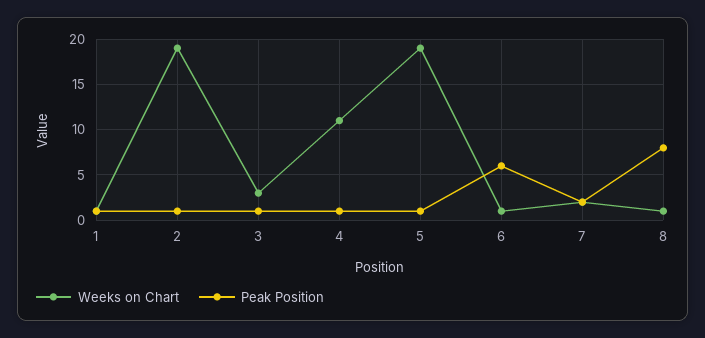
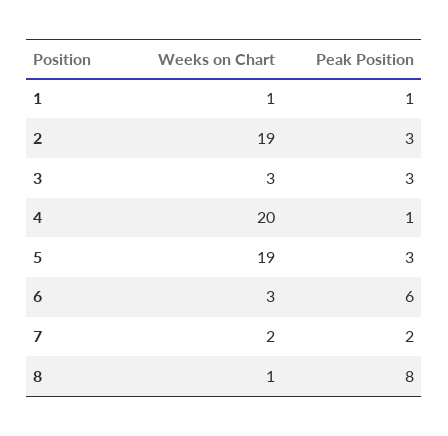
Peak Position, 2: 1 -> 3
Peak Position, 3: 1 -> 3
Weeks on Chart, 4: 11 -> 20
Peak Position, 5: 1 -> 3
Weeks on Chart, 6: 1 -> 3

